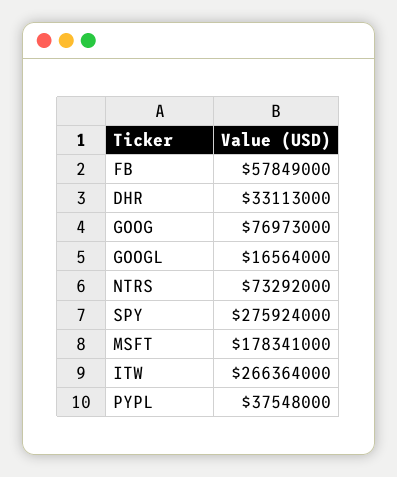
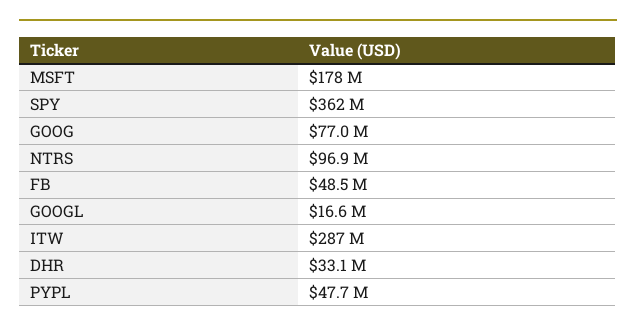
FB: 57849000 -> 48500000
NTRS: 73292000 -> 96900000
SPY: 275924000 -> 362000000
ITW: 266364000 -> 287000000
PYPL: 37548000 -> 47700000

